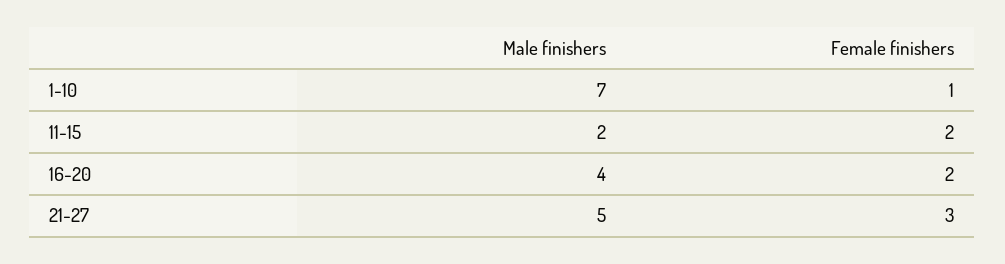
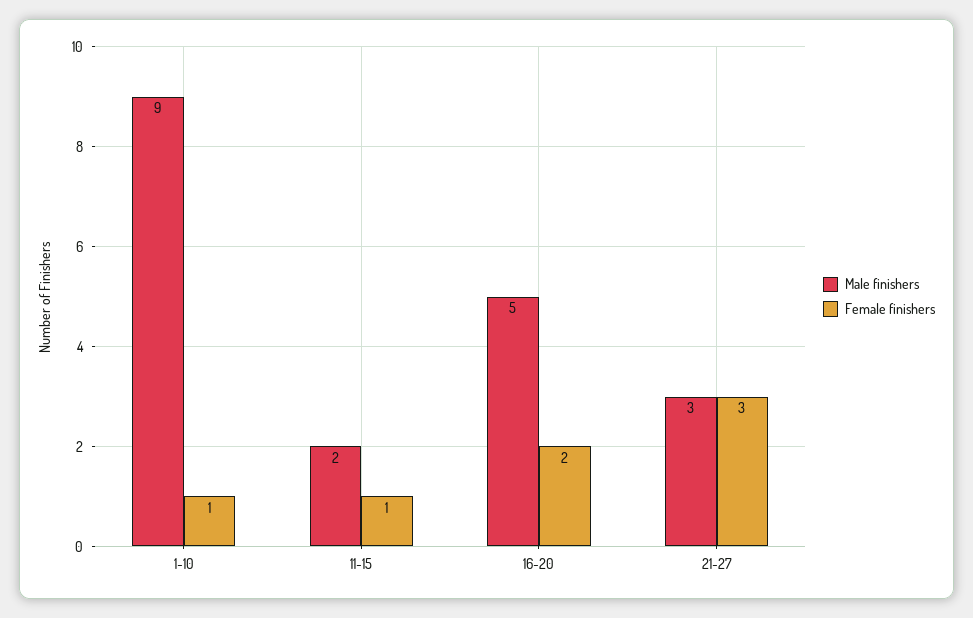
Male finishers, 1-10: 7 -> 9
Female finishers, 11-15: 2 -> 1
Male finishers, 16-20: 4 -> 5
Male finishers, 21-27: 5 -> 3

